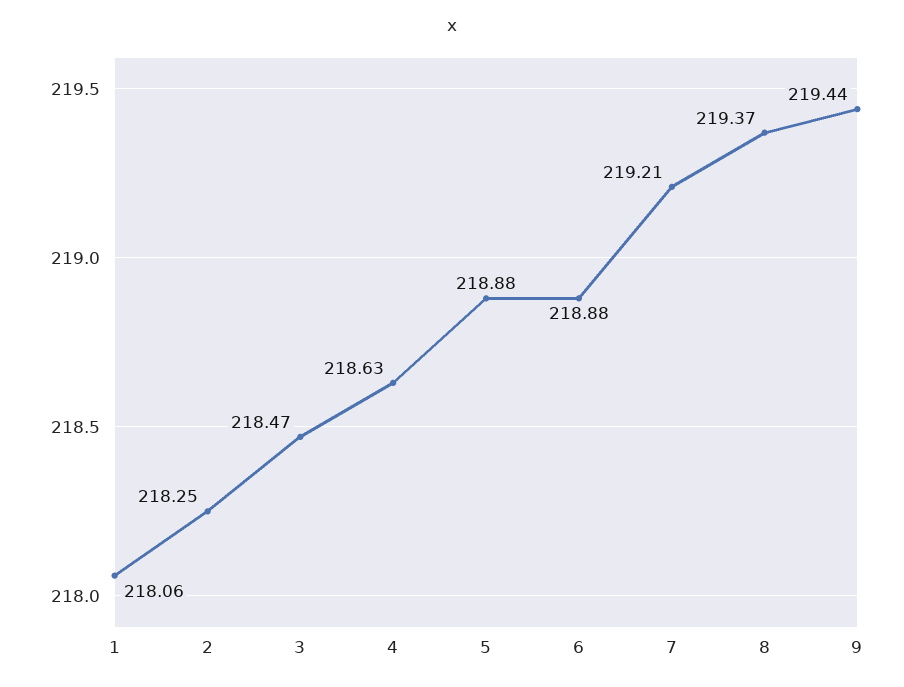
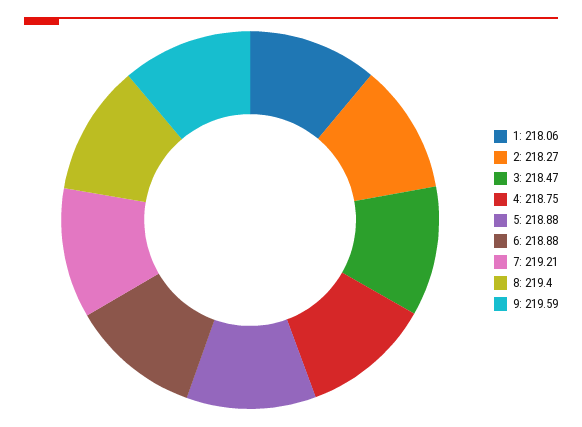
2: 218.25 -> 218.27
4: 218.63 -> 218.75
8: 219.37 -> 219.4
9: 219.44 -> 219.59

